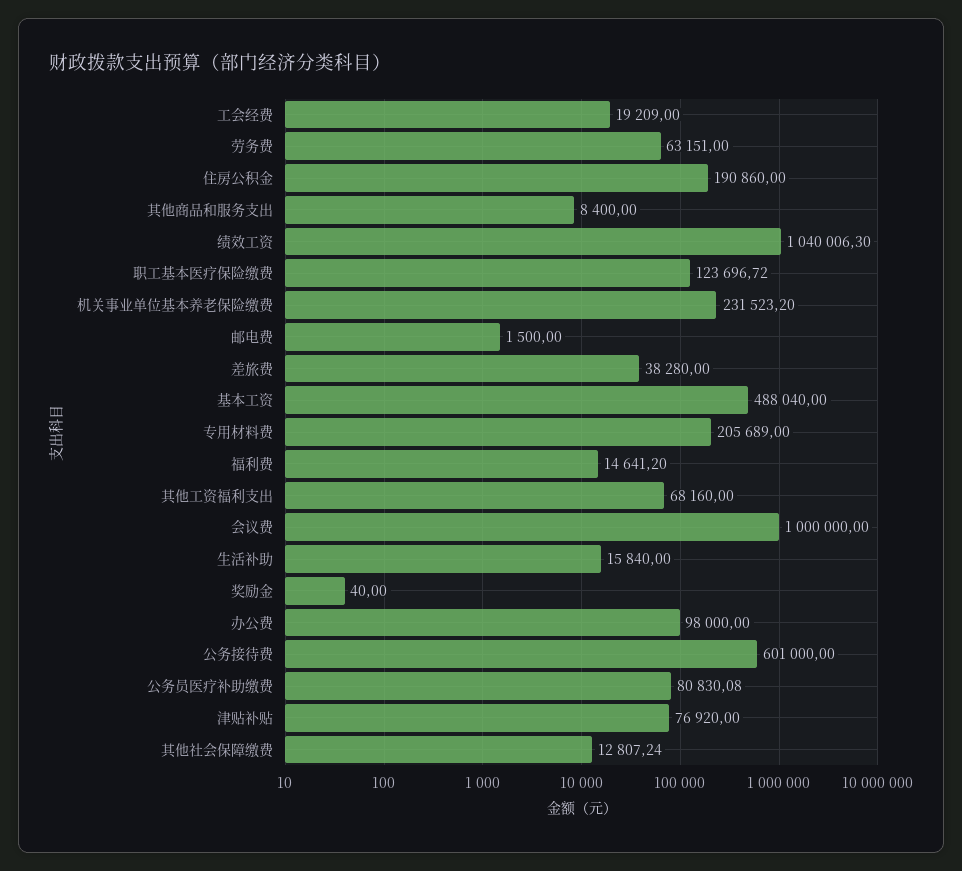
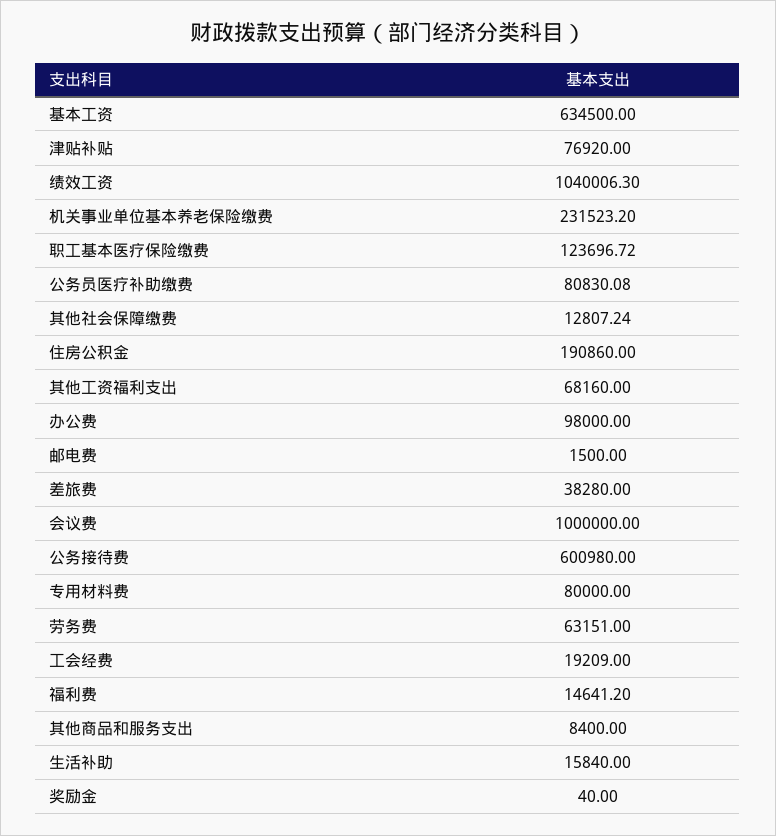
基本工资: 488040 -> 634500
专用材料费: 205689 -> 80000
公务接待费: 601000 -> 600980

